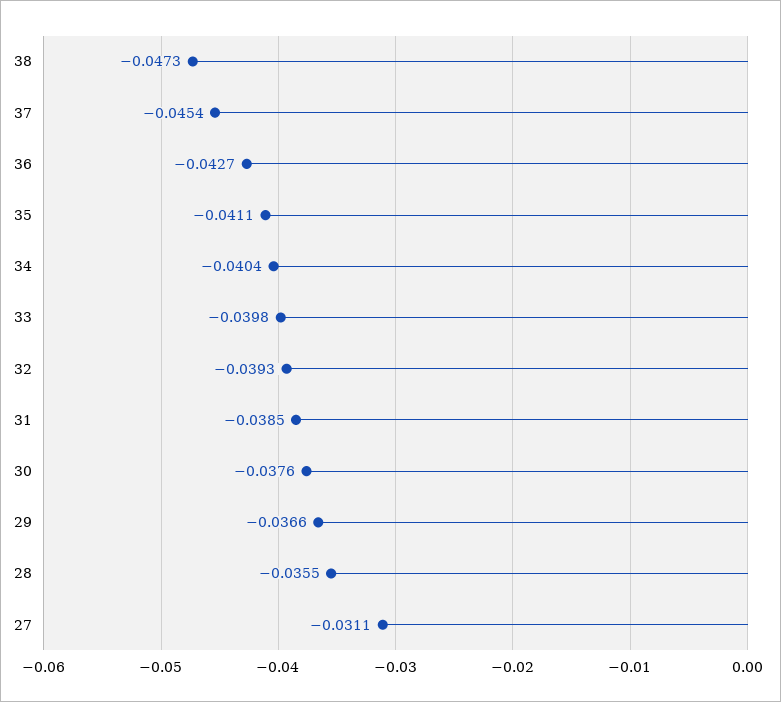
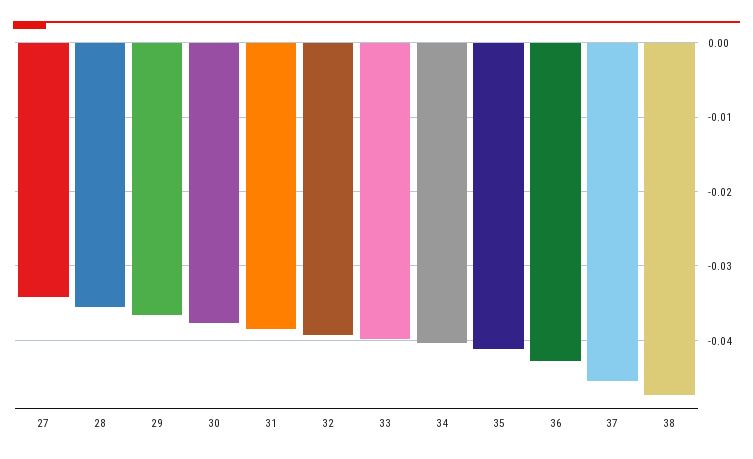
27: -0.0311 -> -0.034

